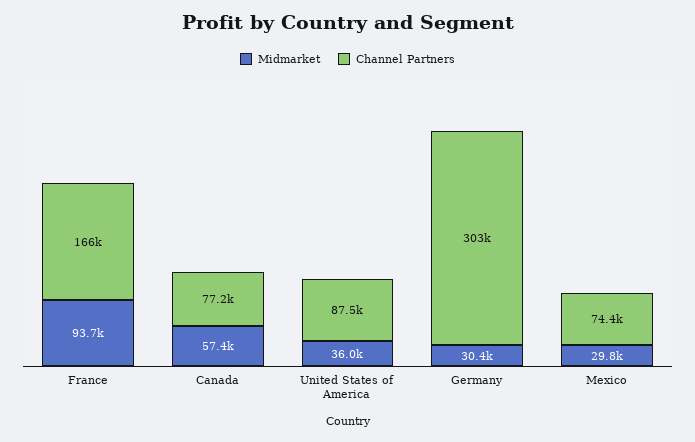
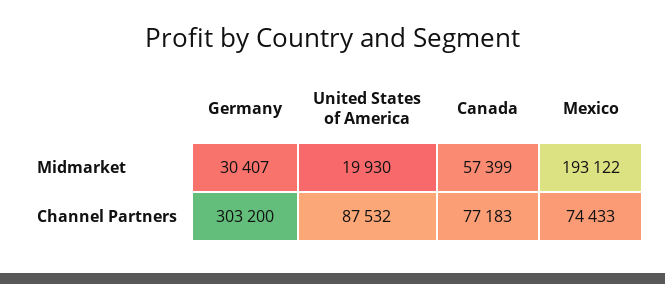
Midmarket, France: 93700 -> none
Channel Partners, France: 166000 -> none
Midmarket, United States of America: 36000 -> 19930
Midmarket, Mexico: 29800 -> 193122

